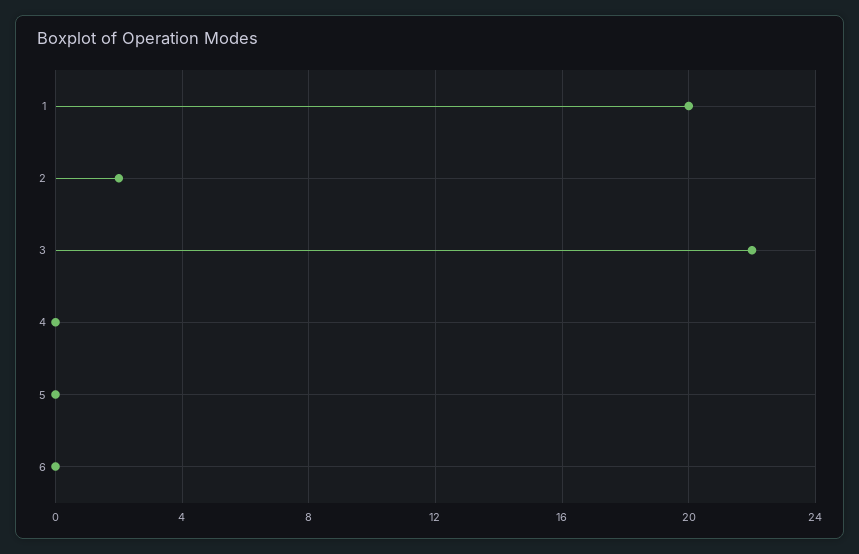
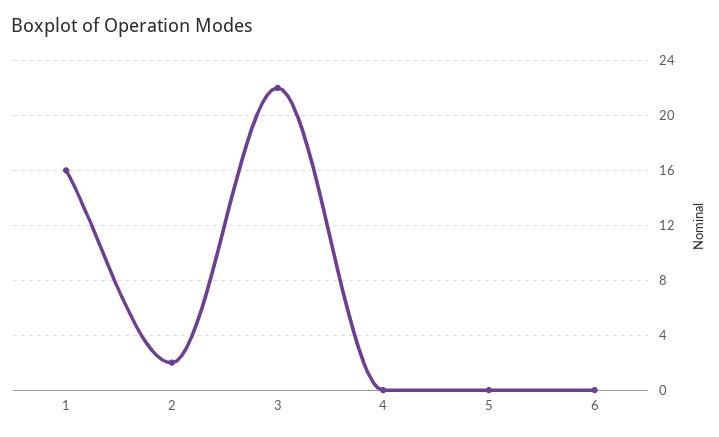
1: 20 -> 16

